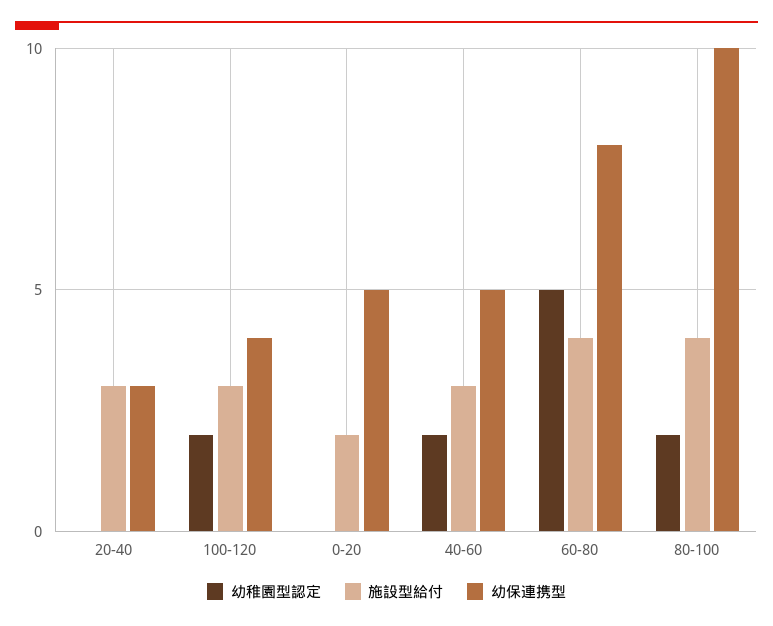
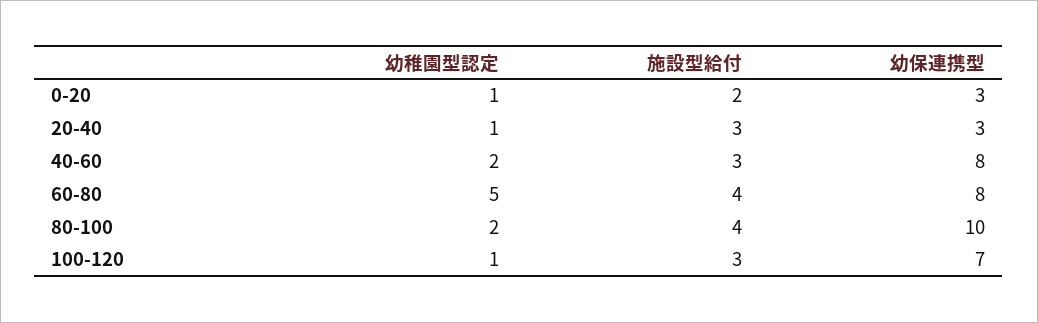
幼稚園型認定, 20-40: 0 -> 1
幼稚園型認定, 100-120: 2 -> 1
幼保連携型, 100-120: 4 -> 7
幼稚園型認定, 0-20: 0 -> 1
幼保連携型, 0-20: 5 -> 3
幼保連携型, 40-60: 5 -> 8

